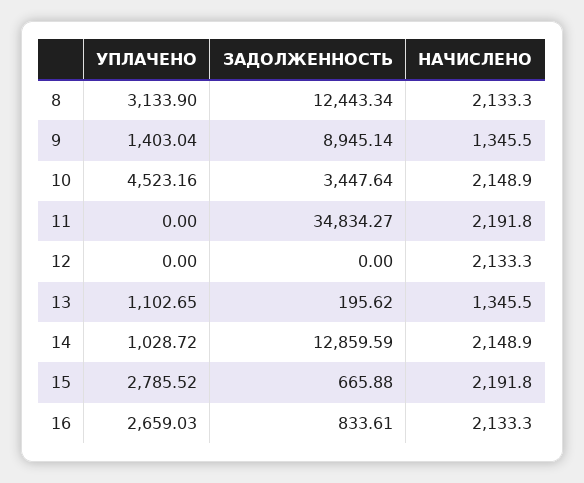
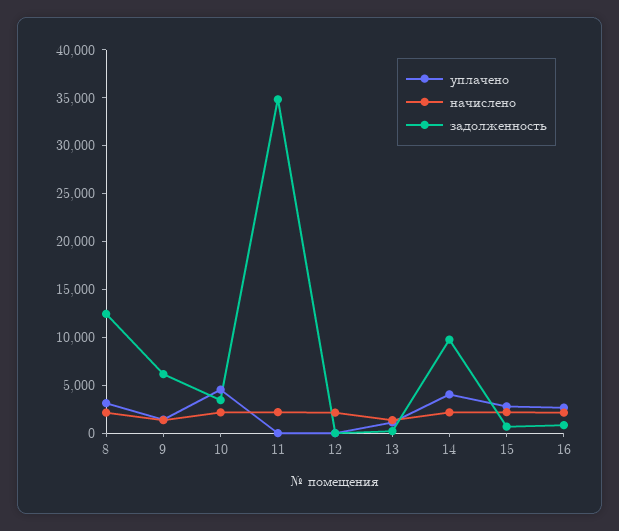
ЗАДОЛЖЕННОСТЬ, 9: 8945.14 -> 6000
УПЛАЧЕНО, 14: 1028.72 -> 4000
ЗАДОЛЖЕННОСТЬ, 14: 12859.59 -> 10000

